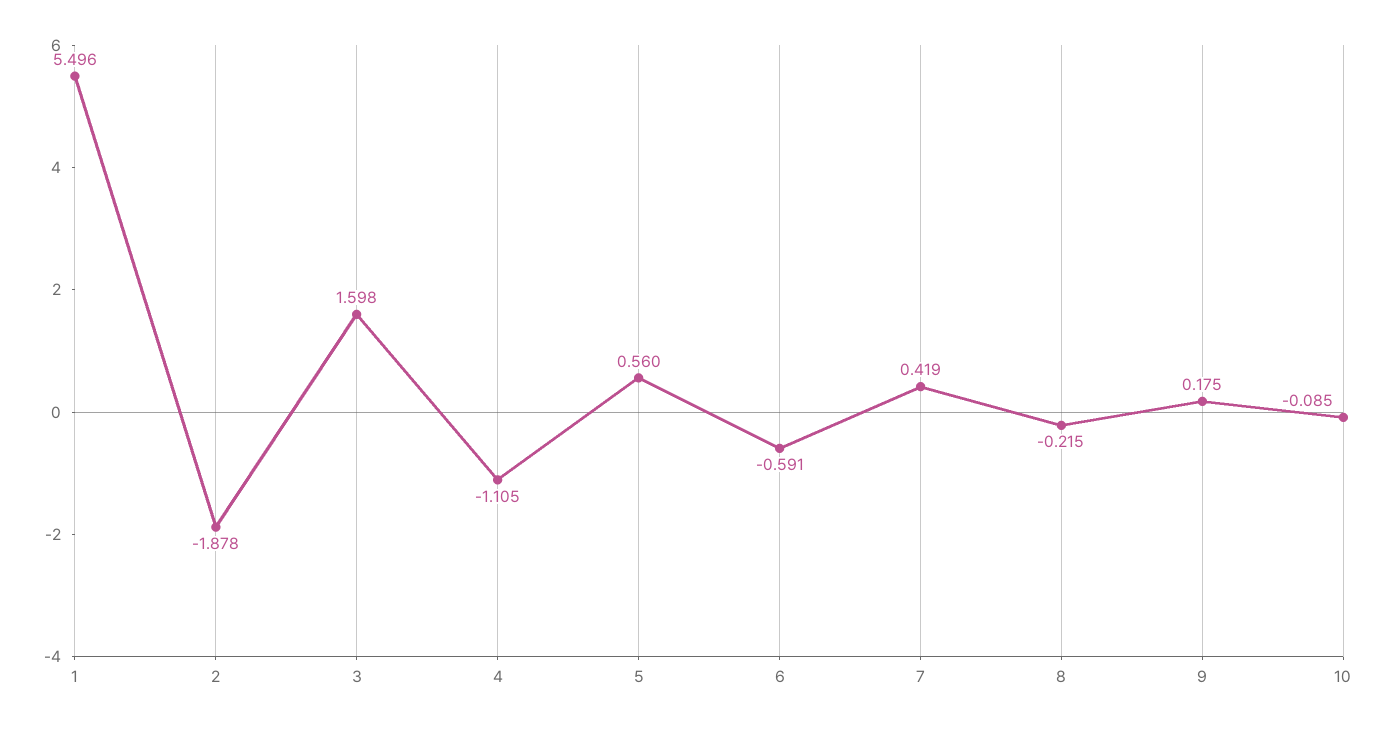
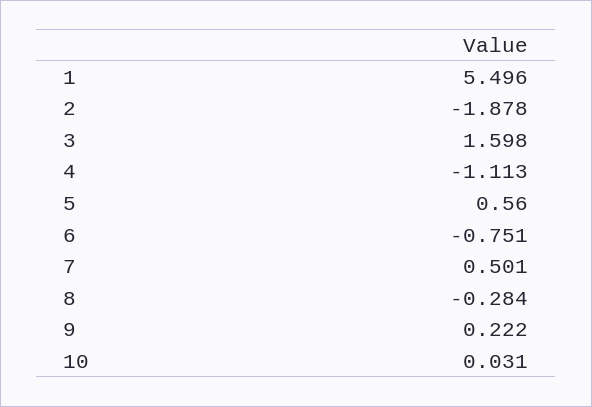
4: -1.105 -> -1.113
6: -0.591 -> -0.751
7: 0.419 -> 0.501
8: -0.215 -> -0.284
9: 0.175 -> 0.222
10: -0.085 -> 0.031

